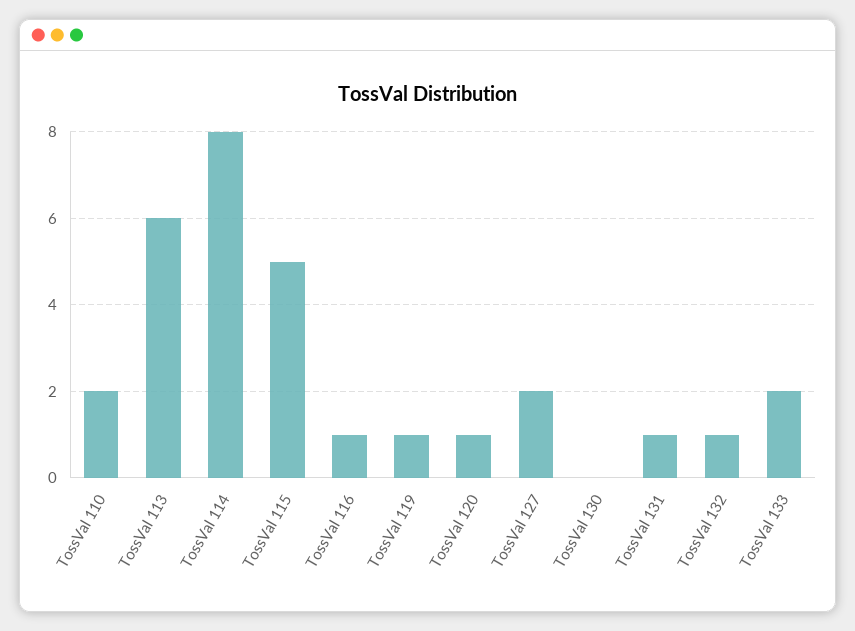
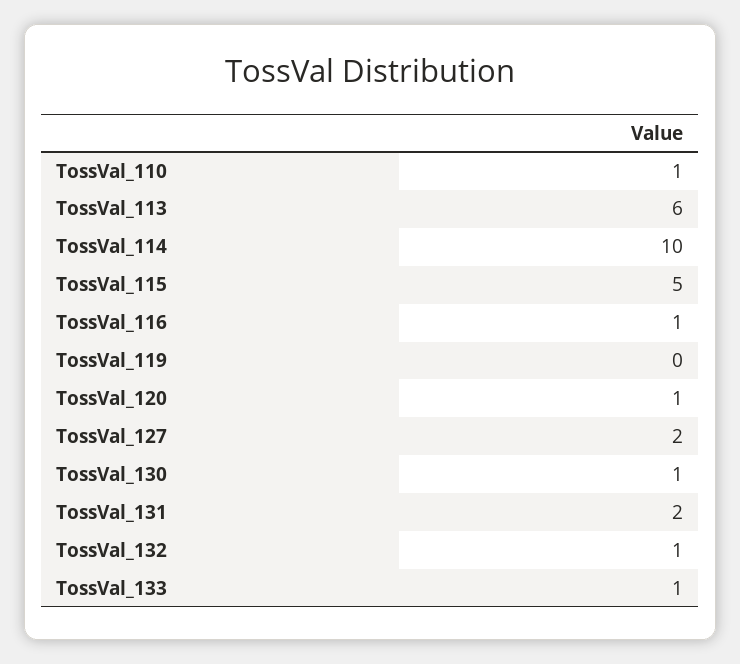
TossVal 110: 2 -> 1
TossVal 114: 8 -> 10
TossVal 119: 1 -> 0
TossVal 130: 0 -> 1
TossVal 131: 1 -> 2
TossVal 133: 2 -> 1

